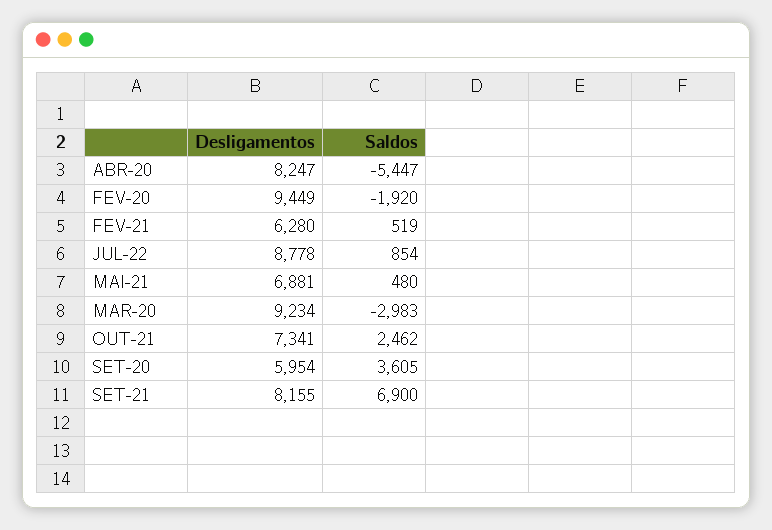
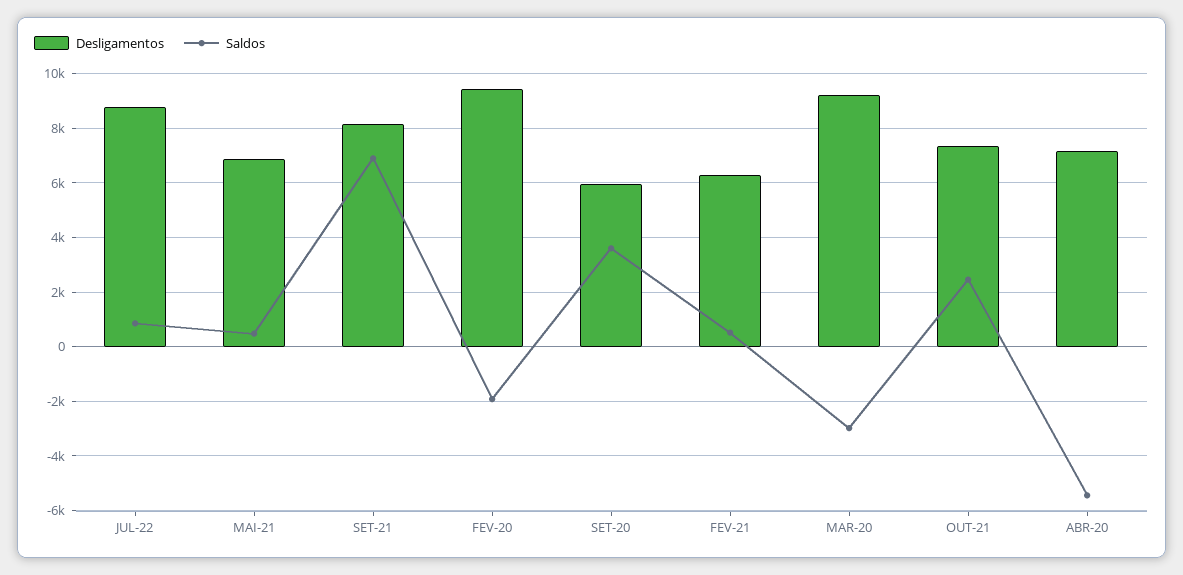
Desligamentos, ABR-20: 8247 -> 7250

